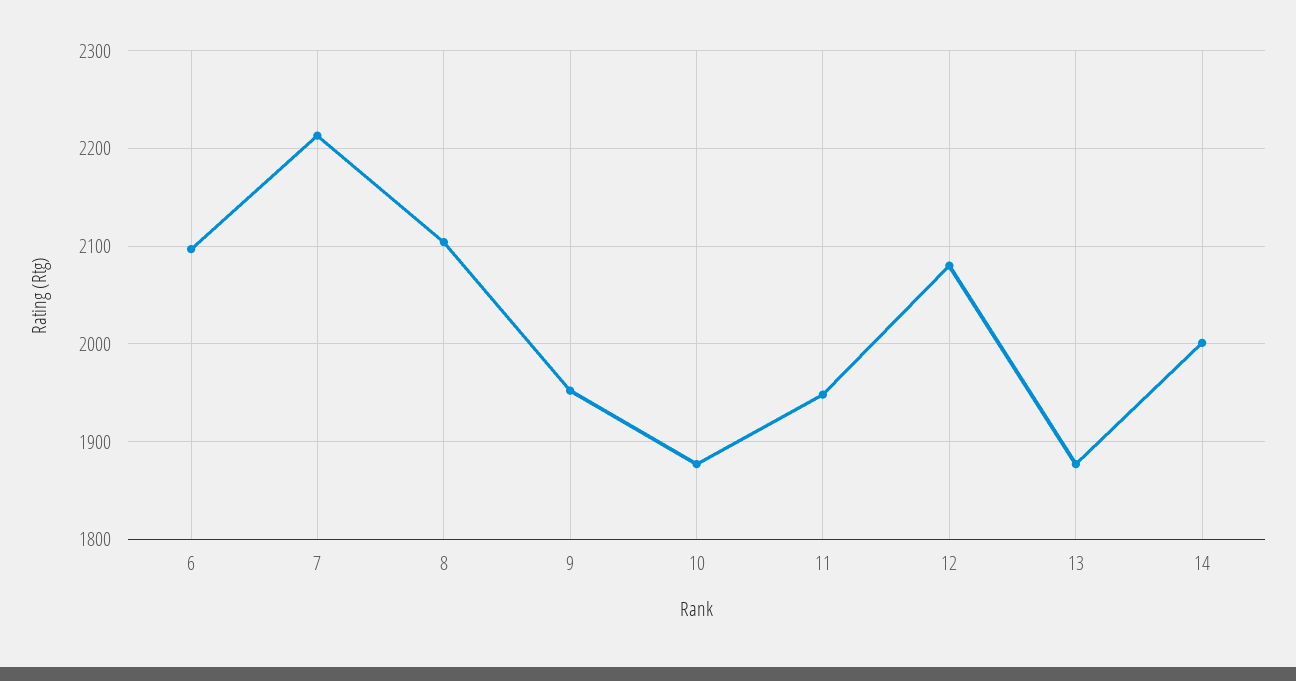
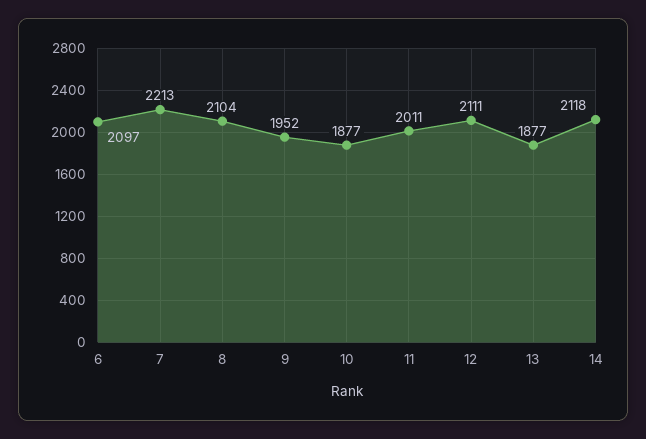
11: 1950 -> 2011
12: 2080 -> 2111
14: 2000 -> 2118

